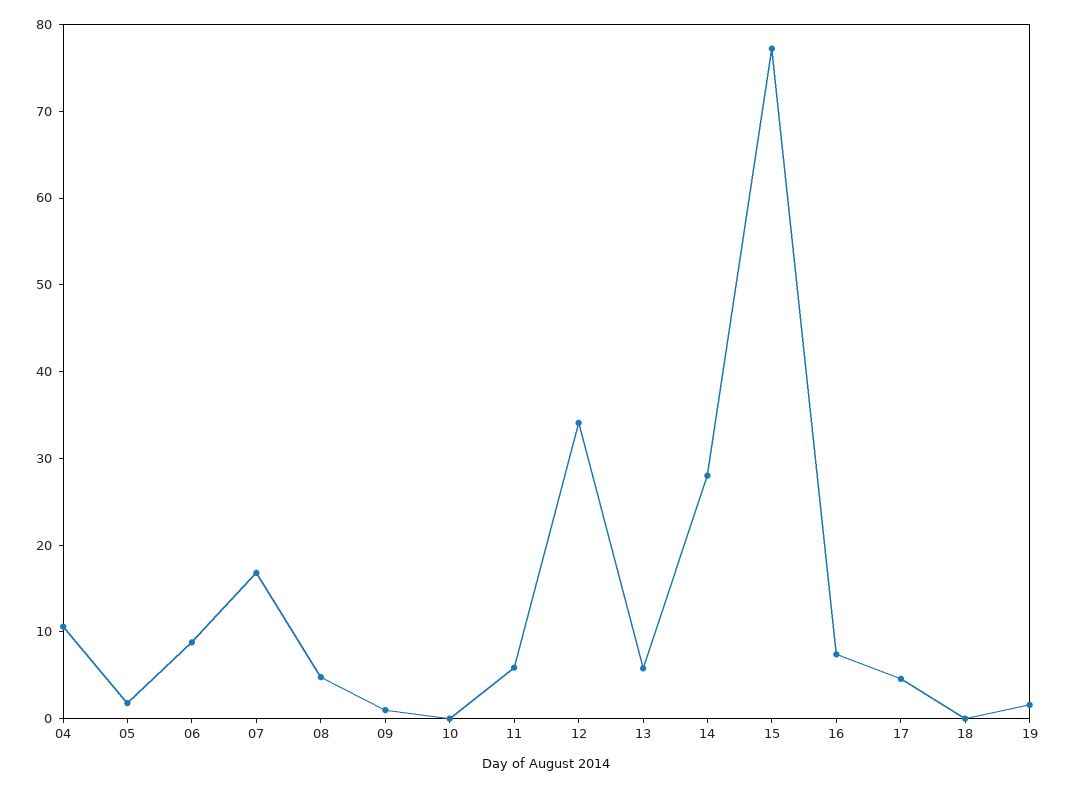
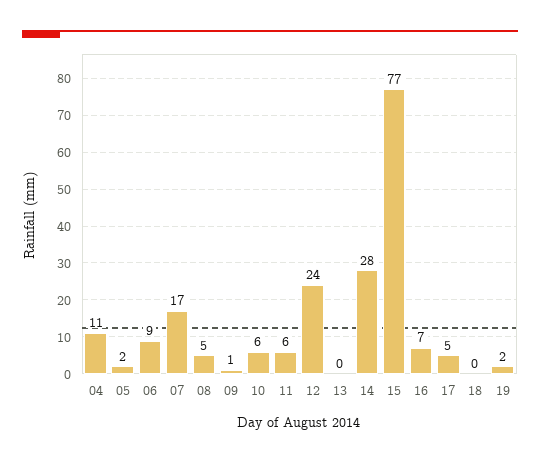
10: 0 -> 6
12: 34 -> 24
13: 6 -> 0

